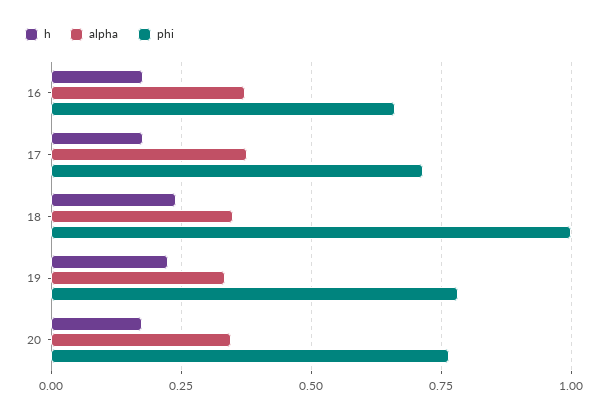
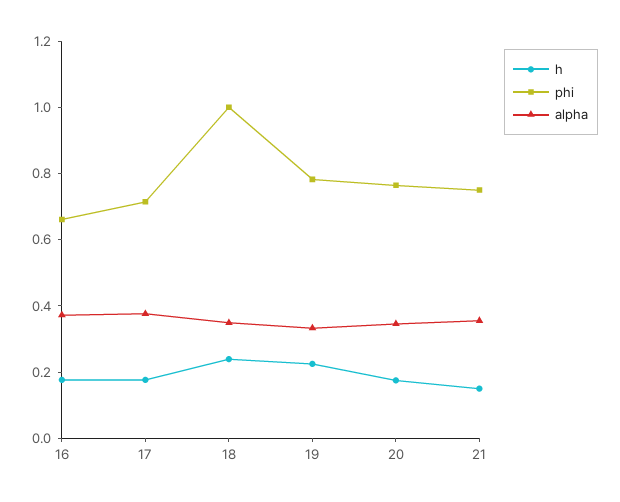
h, 21: none -> 0.15
phi, 21: none -> 0.75
alpha, 21: none -> 0.35

